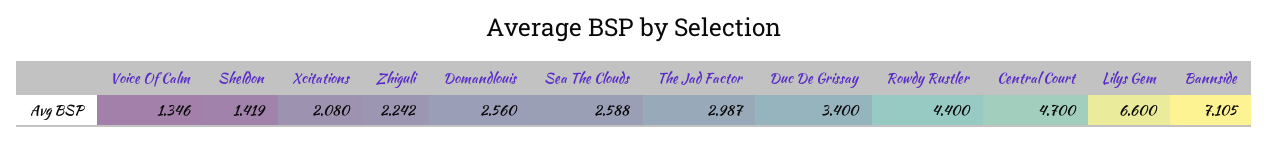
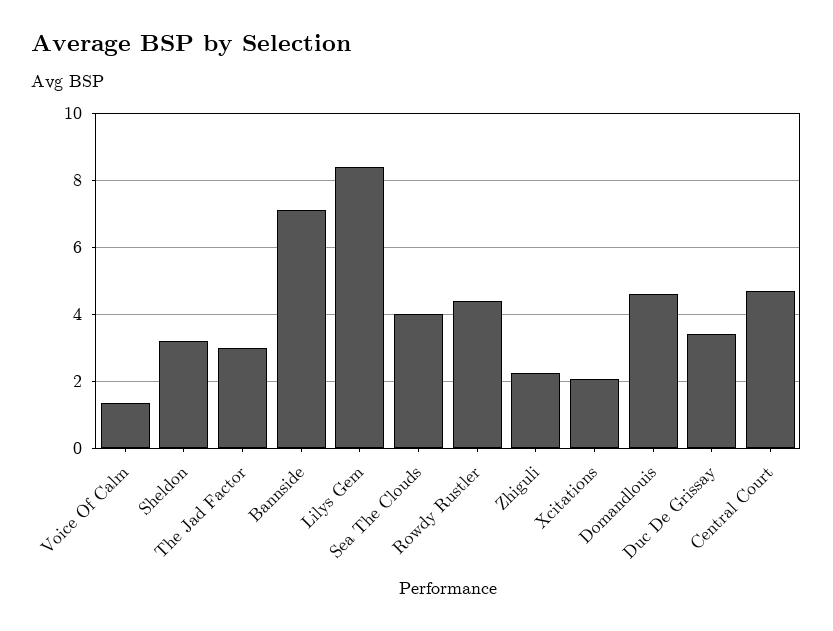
Sheldon: 1.419 -> 3.2
Domandlouis: 2.56 -> 4.6
Sea The Clouds: 2.588 -> 4
Lilys Gem: 6.6 -> 8.4

